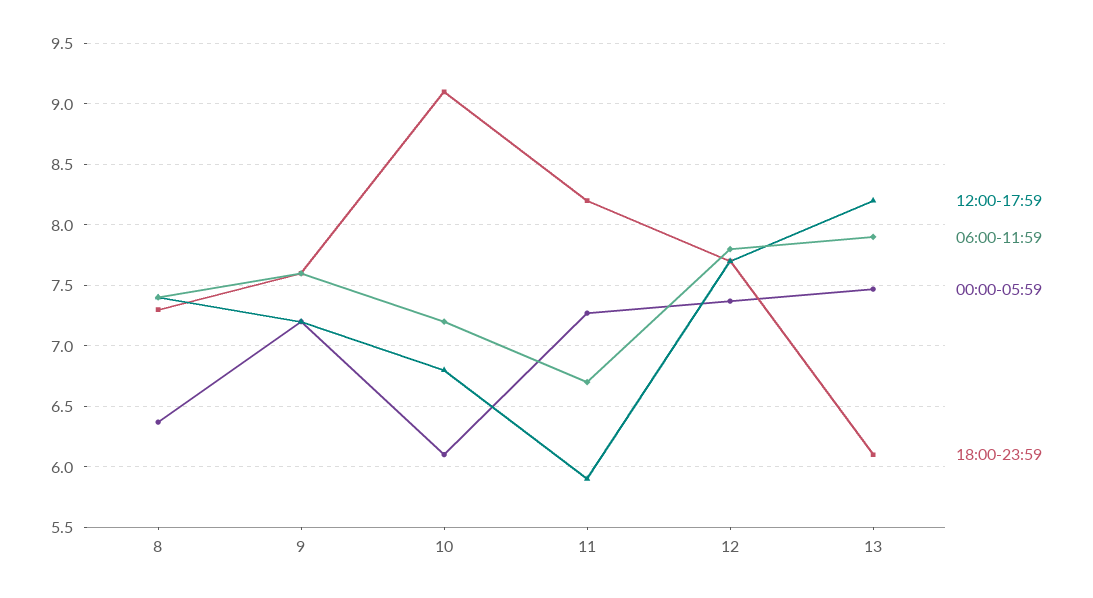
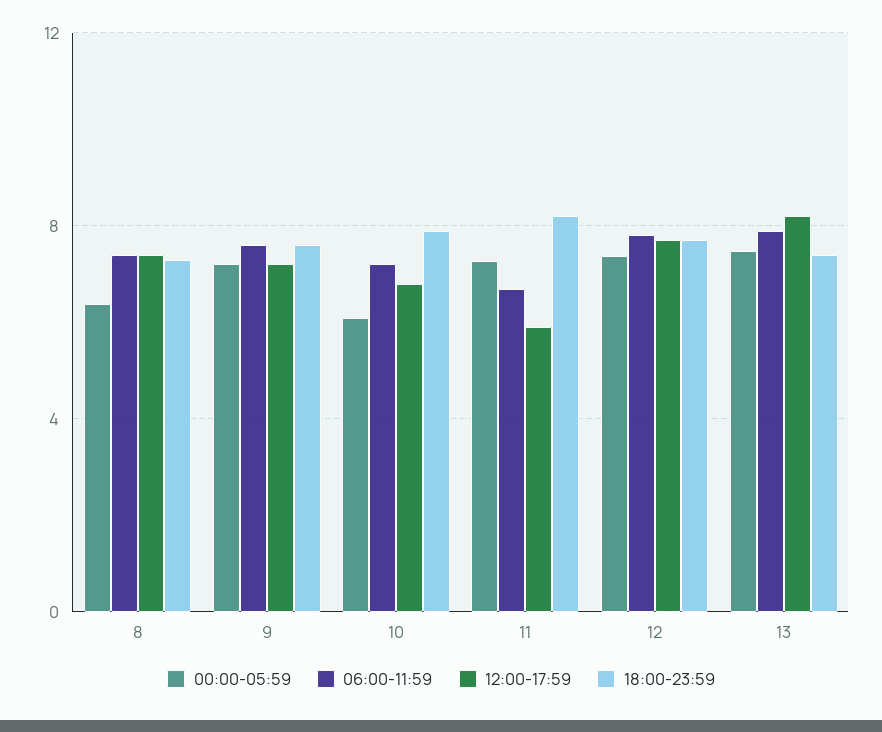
18:00-23:59, 10: 9.1 -> 8
18:00-23:59, 13: 6.1 -> 7.5

